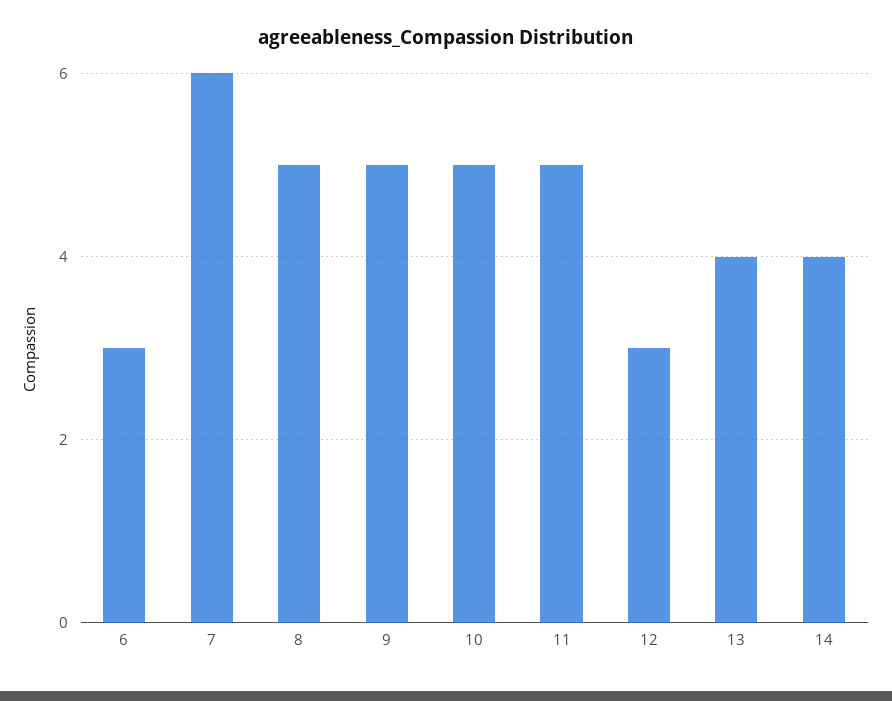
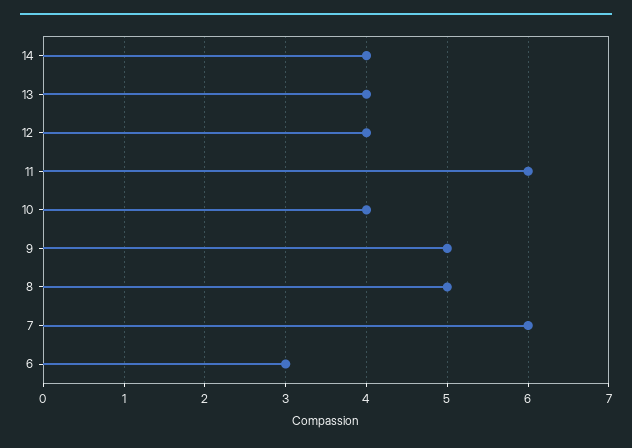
10: 5 -> 4
11: 5 -> 6
12: 3 -> 4

